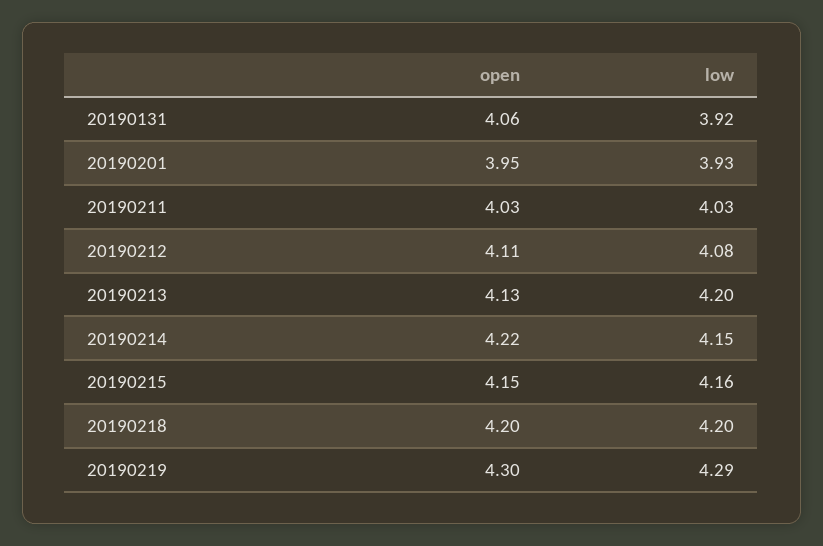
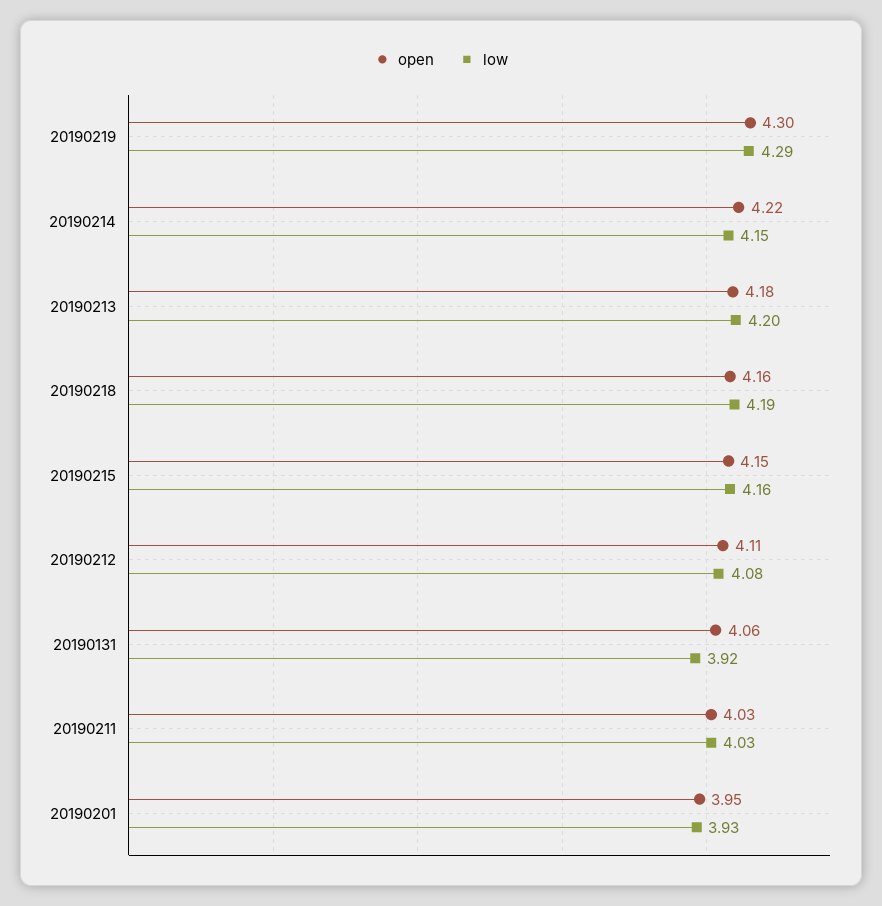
open, 20190213: 4.13 -> 4.18
open, 20190218: 4.2 -> 4.16
low, 20190218: 4.2 -> 4.19

